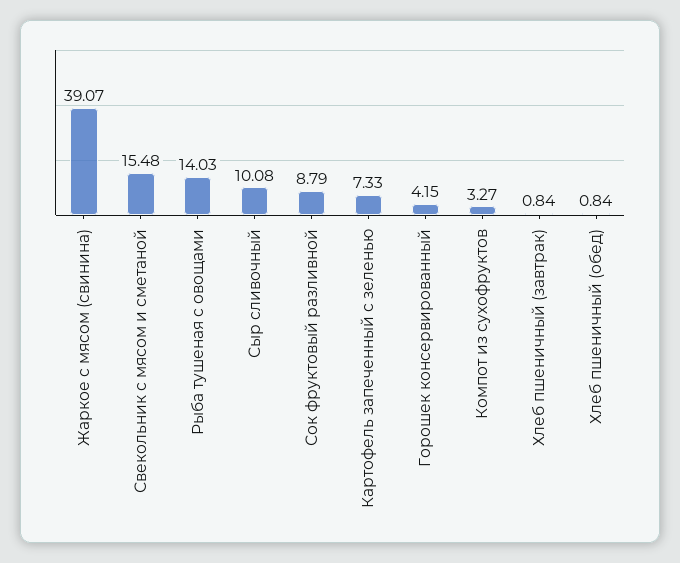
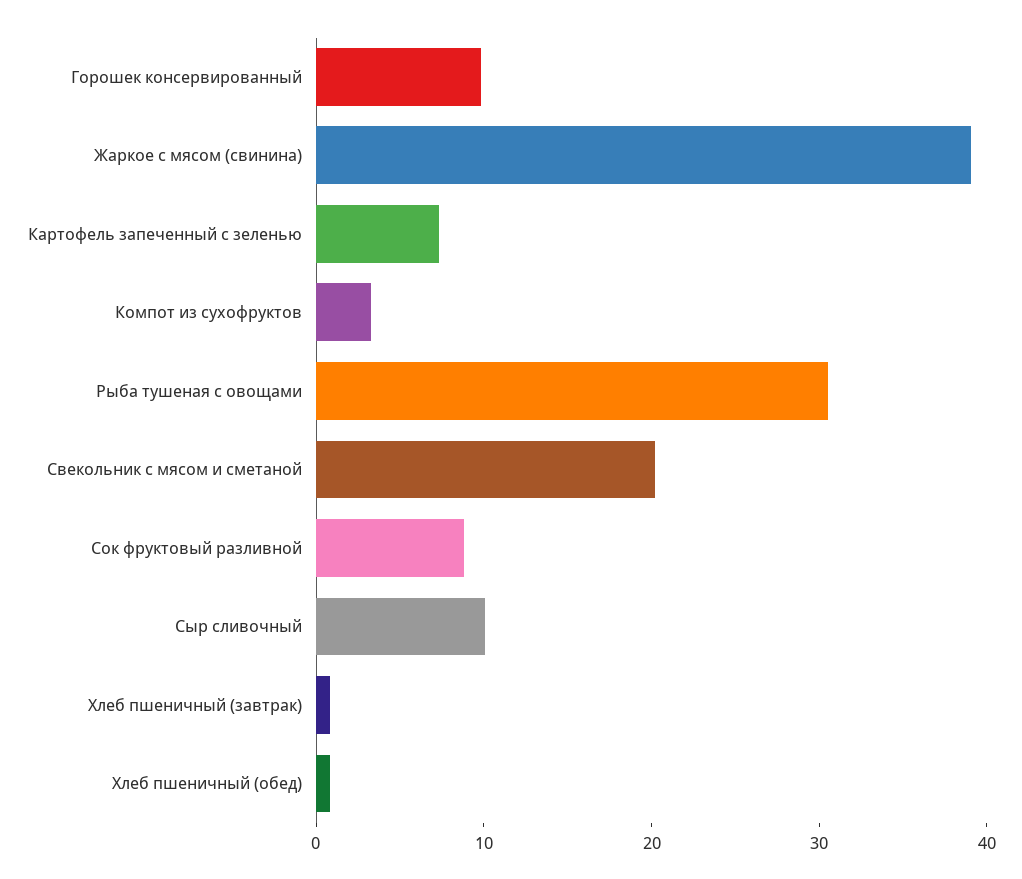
Свекольник с мясом и сметаной: 15.48 -> 20
Рыба тушеная с овощами: 14.03 -> 30
Горошек консервированный: 4.15 -> 10

